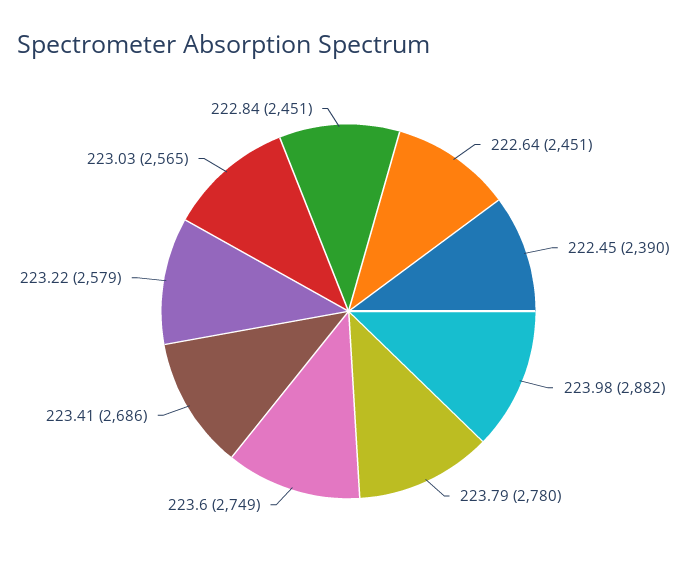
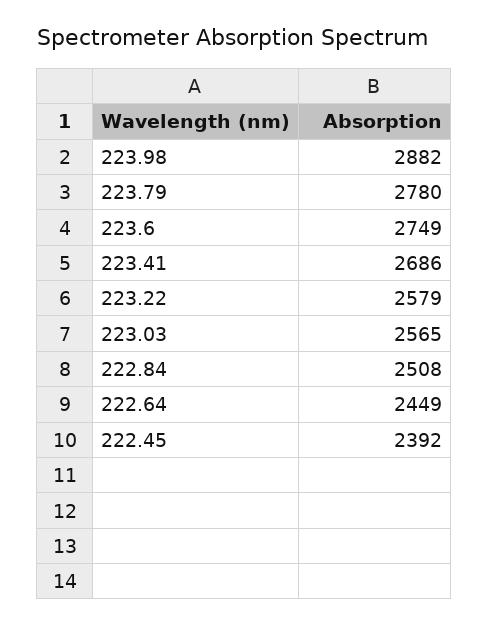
222.64: 2451 -> 2449
222.45: 2390 -> 2392
222.84: 2451 -> 2508

